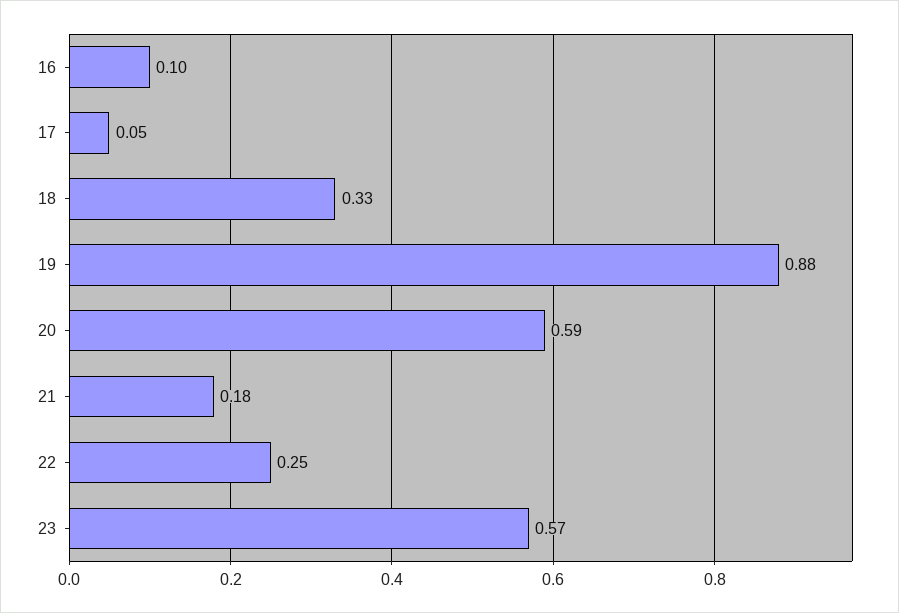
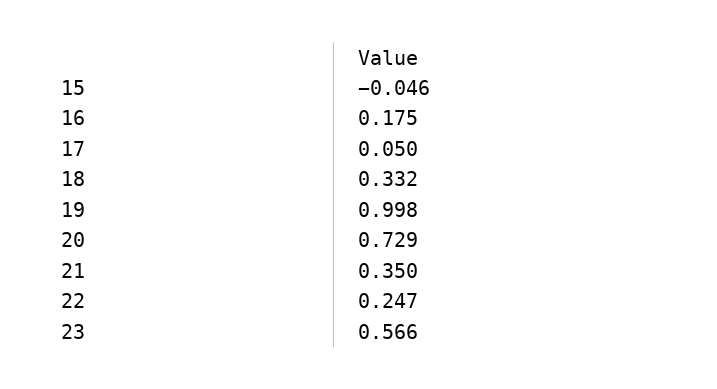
16: 0.1 -> 0.175
19: 0.88 -> 0.998
20: 0.59 -> 0.729
21: 0.18 -> 0.35
15: none -> -0.046

